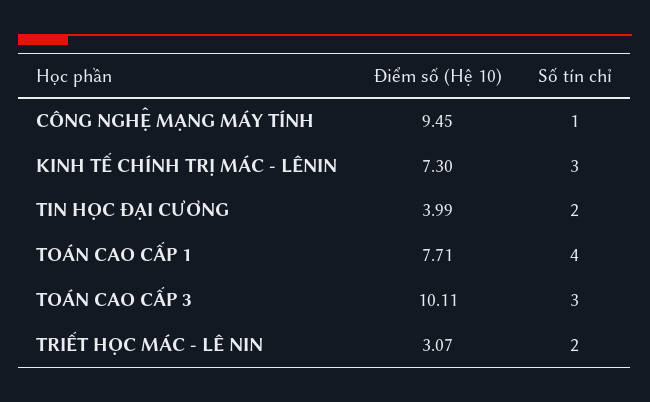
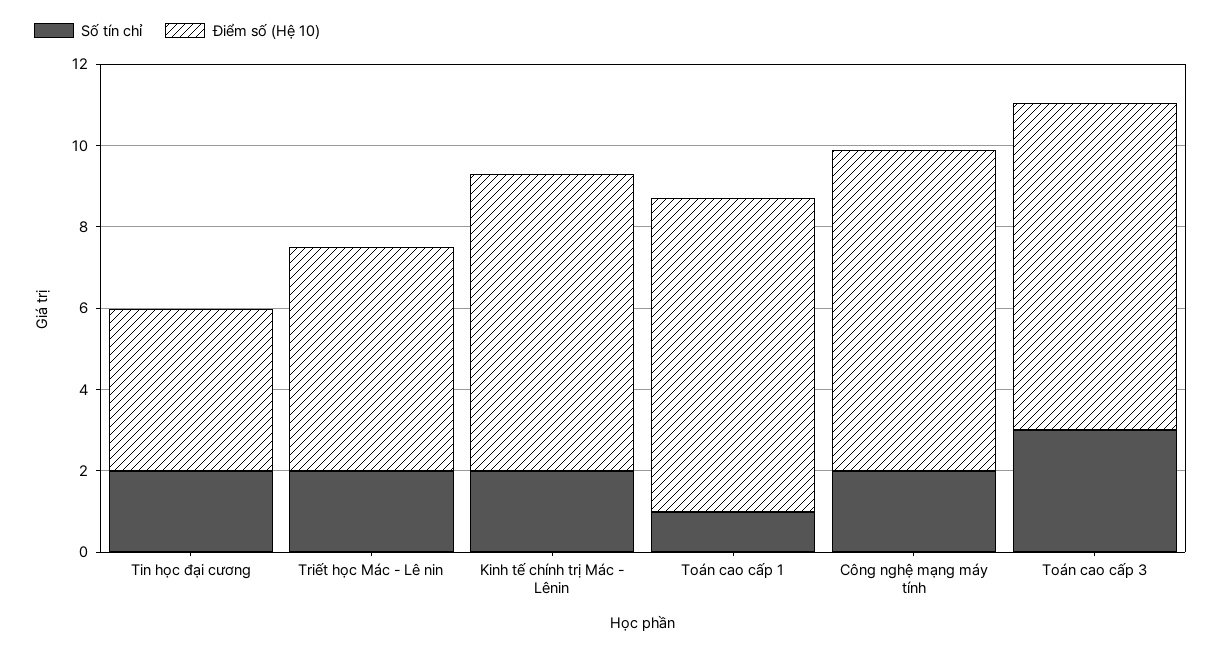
Điểm số (Hệ 10), CÔNG NGHỆ MẠNG MÁY TÍNH: 9.45 -> 8
Số tín chỉ, CÔNG NGHỆ MẠNG MÁY TÍNH: 1 -> 2
Số tín chỉ, KINH TẾ CHÍNH TRỊ MÁC - LÊNIN: 3 -> 2
Số tín chỉ, TOÁN CAO CẤP 1: 4 -> 1
Điểm số (Hệ 10), TOÁN CAO CẤP 3: 10.11 -> 8
Điểm số (Hệ 10), TRIẾT HỌC MÁC - LÊ NIN: 3.07 -> 5.5

